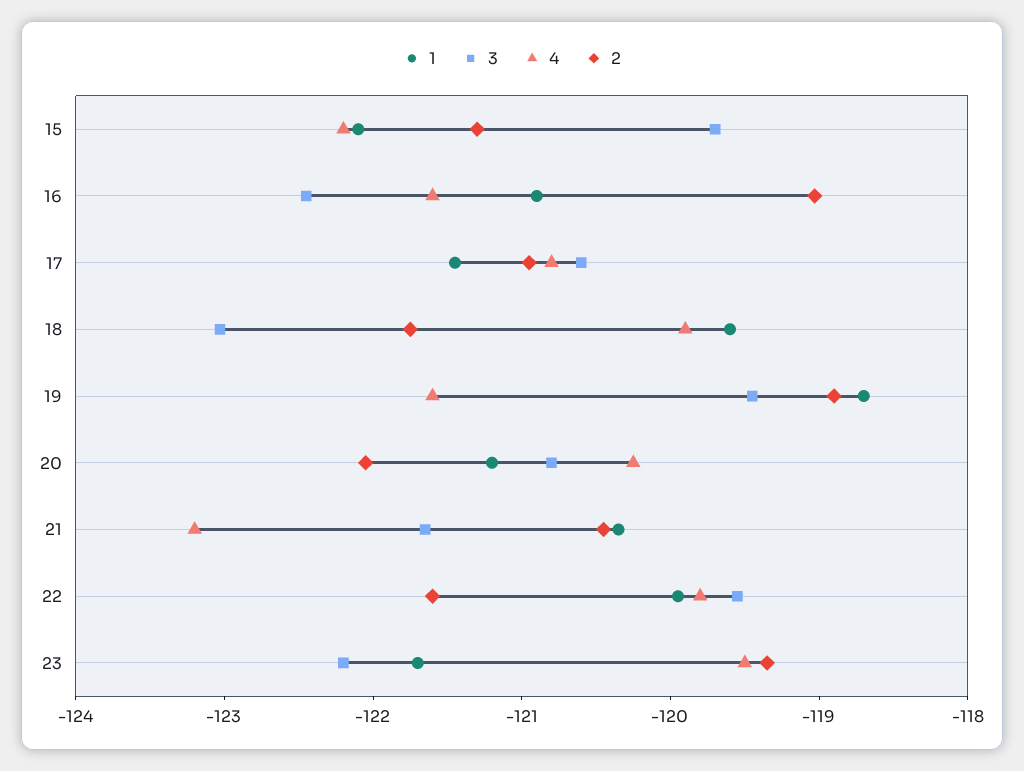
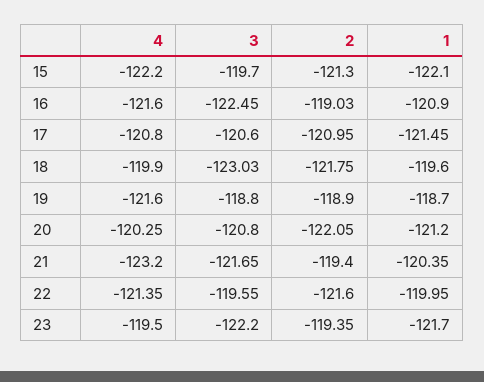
3, 19: -119.4 -> -118.8
2, 21: -120.4 -> -119.4
4, 22: -119.8 -> -121.35

